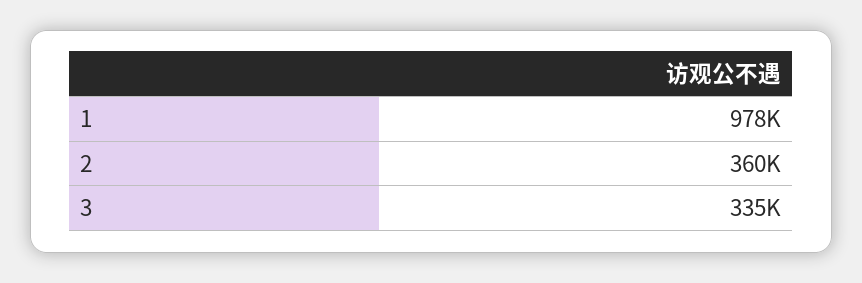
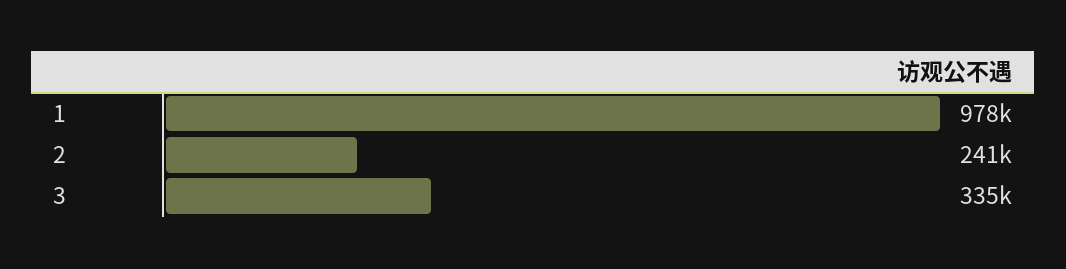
2: 360000 -> 241000

